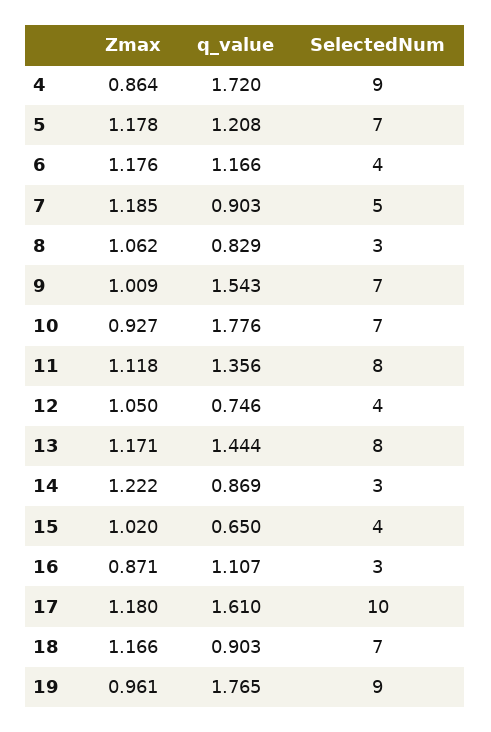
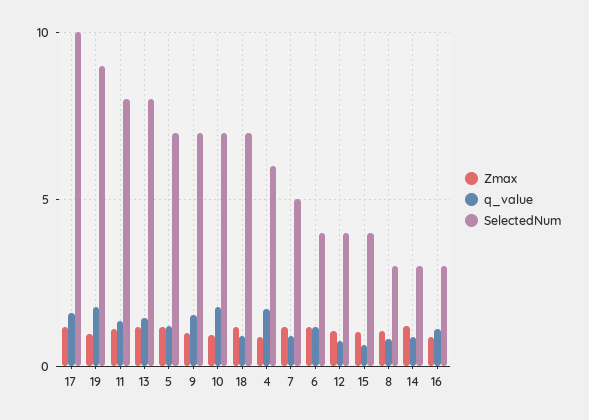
SelectedNum, 4: 9 -> 6

